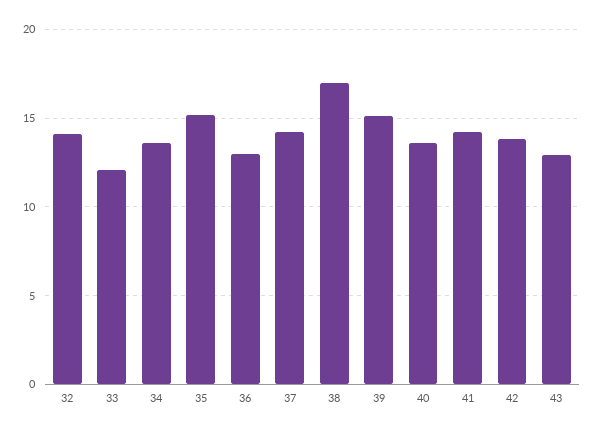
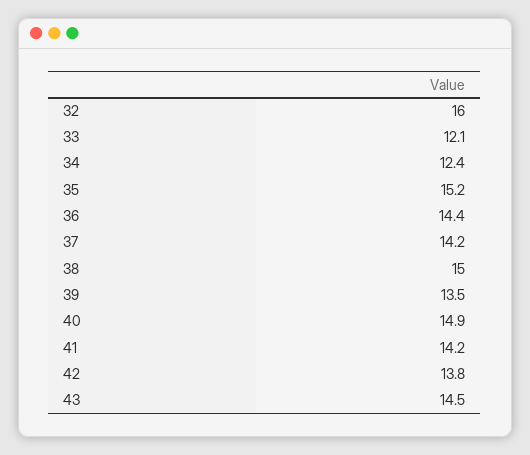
32: 14 -> 16
34: 13.5 -> 12.4
36: 13 -> 14.4
38: 17 -> 15
39: 15 -> 13.5
40: 13.5 -> 14.9
43: 13 -> 14.5

